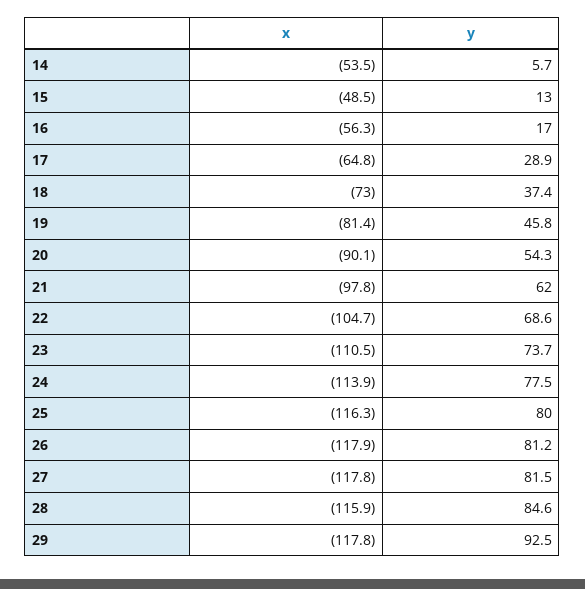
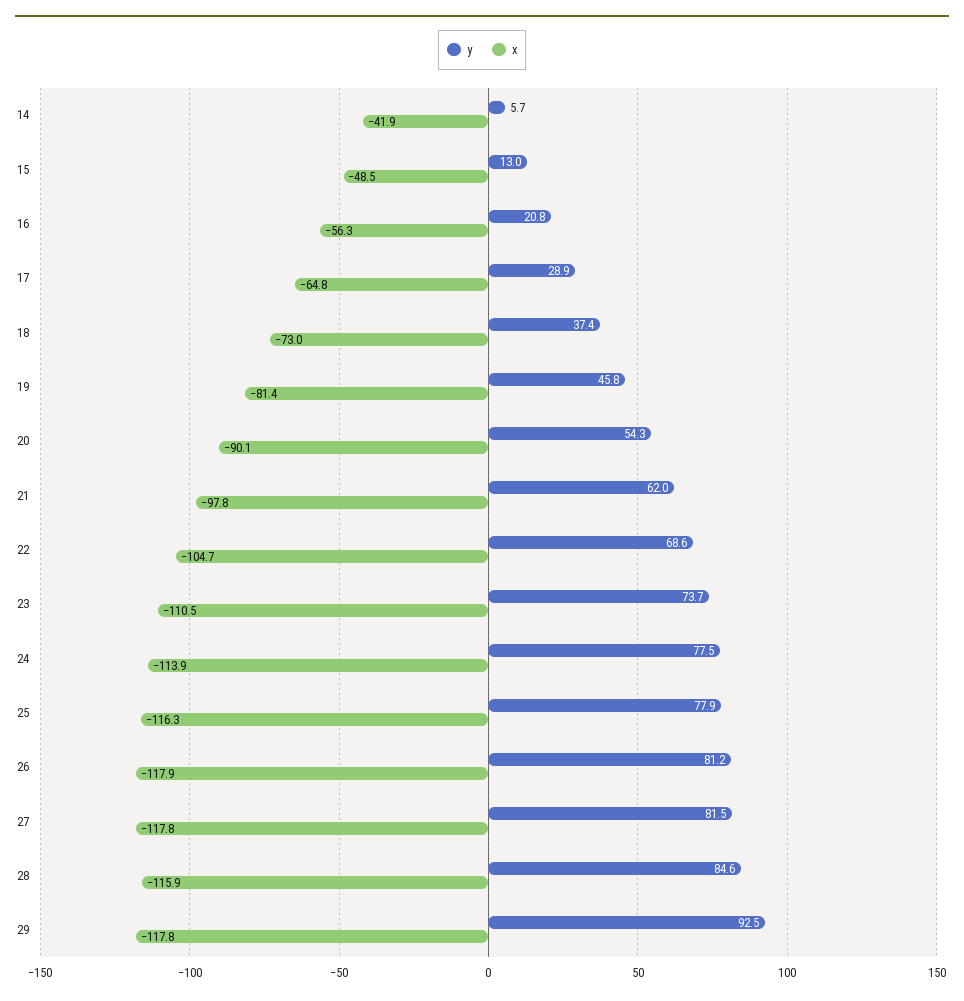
x, 14: -53.5 -> -41.9
y, 16: 17 -> 20.8
y, 25: 80 -> 77.9

